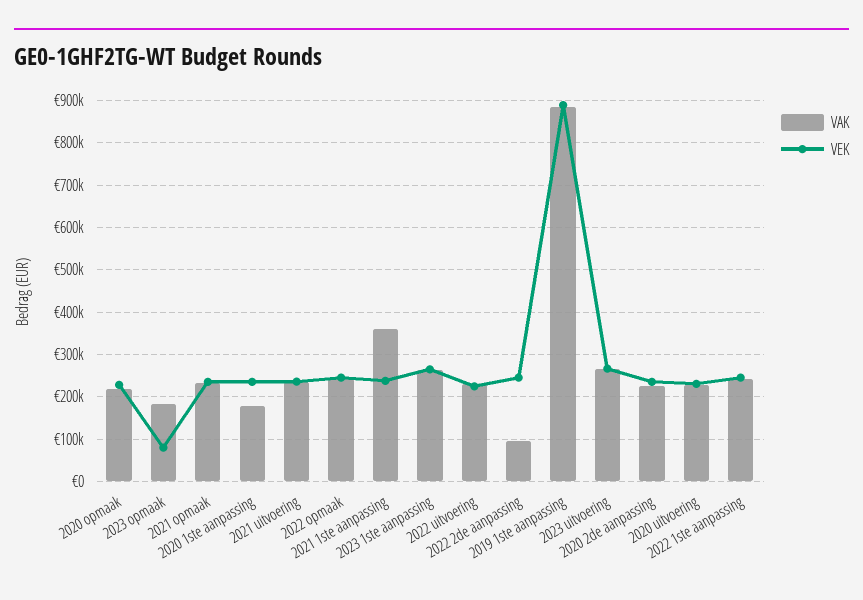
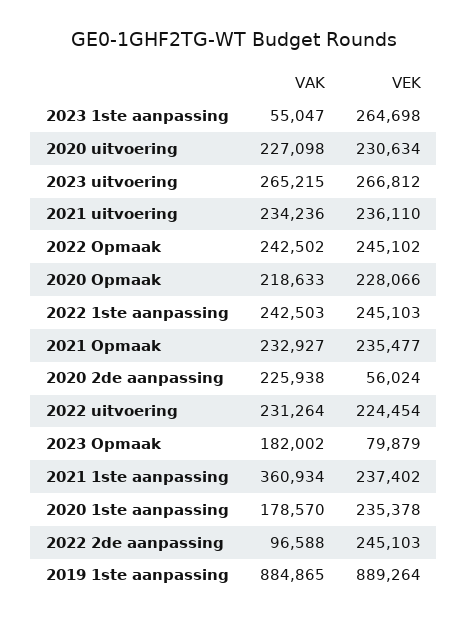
VAK, 2023 1ste aanpassing: 260000 -> 55047
VEK, 2020 2de aanpassing: 240000 -> 56024

